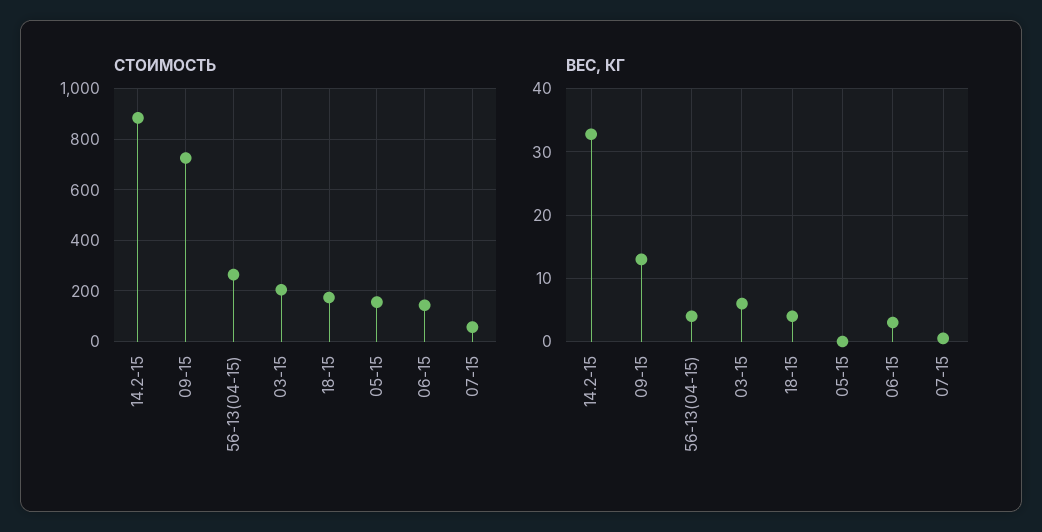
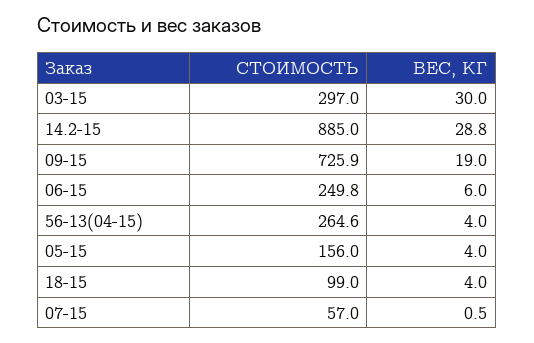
СТОИМОСТЬ, 03-15: 200 -> 297
СТОИМОСТЬ, 18-15: 175 -> 99
СТОИМОСТЬ, 06-15: 150 -> 249.8
ВЕС, КГ, 14.2-15: 33 -> 28.8
ВЕС, КГ, 09-15: 13 -> 19
ВЕС, КГ, 03-15: 6 -> 30
ВЕС, КГ, 05-15: 0 -> 4
ВЕС, КГ, 06-15: 3 -> 6

